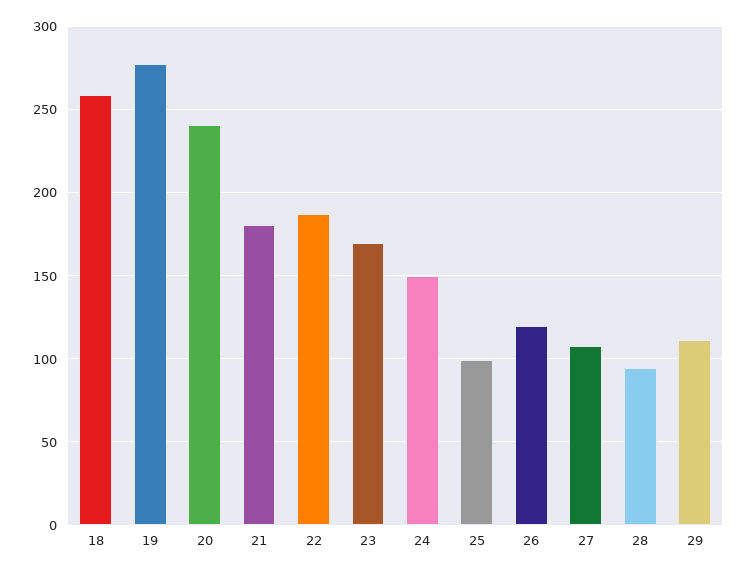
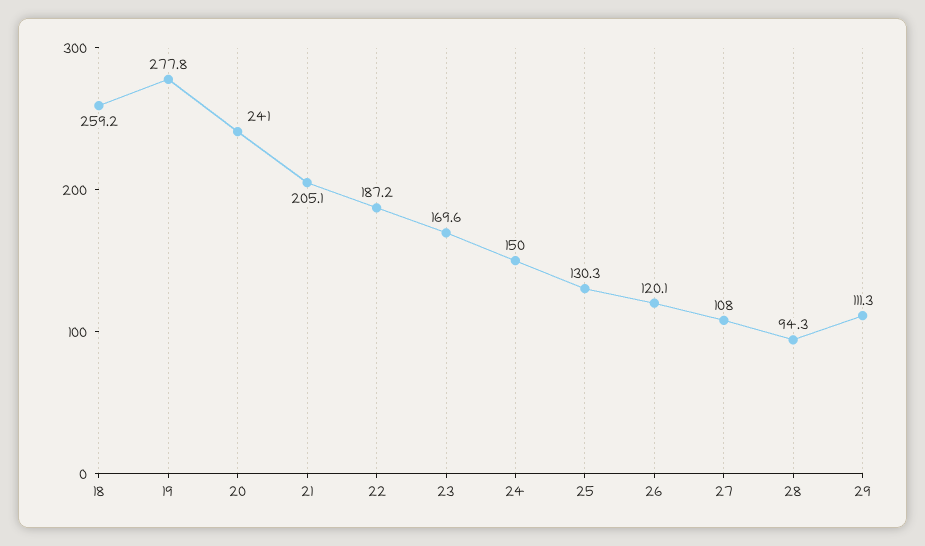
21: 180 -> 205.1
25: 100 -> 130.3

